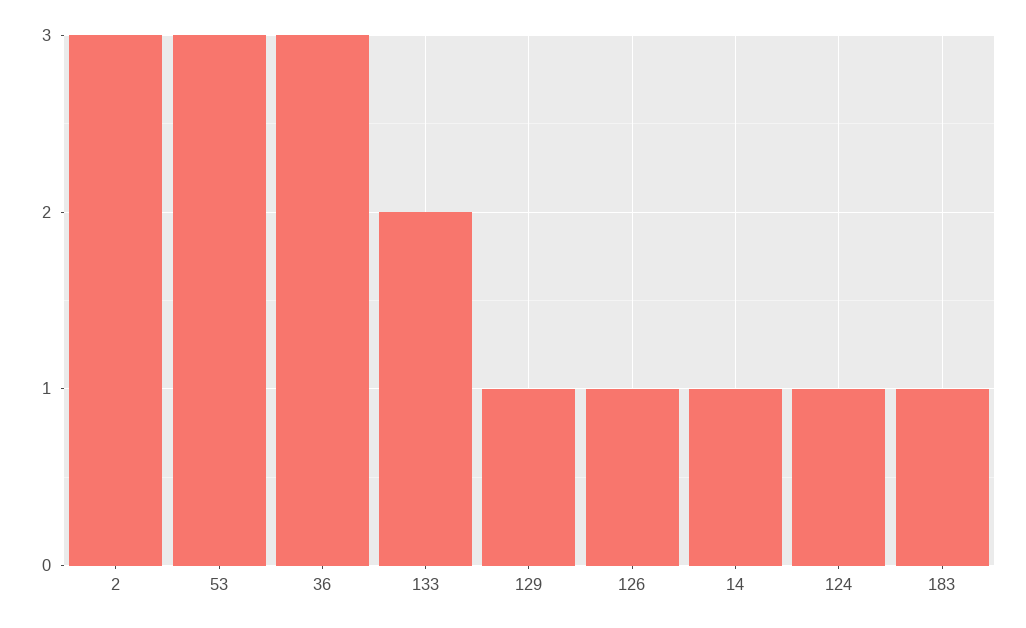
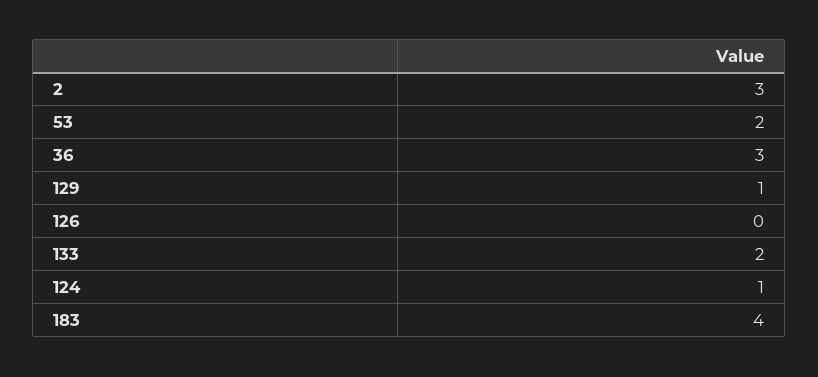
53: 3 -> 2
126: 1 -> 0
14: 1 -> none
183: 1 -> 4

